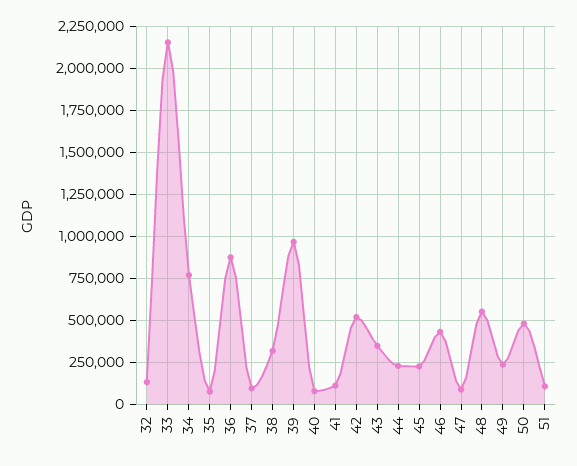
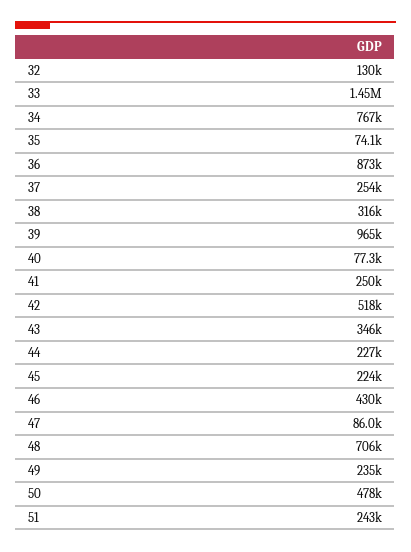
33: 2150000 -> 1450000
37: 100000 -> 254000
41: 100000 -> 250000
48: 550000 -> 706000
51: 100000 -> 243000

